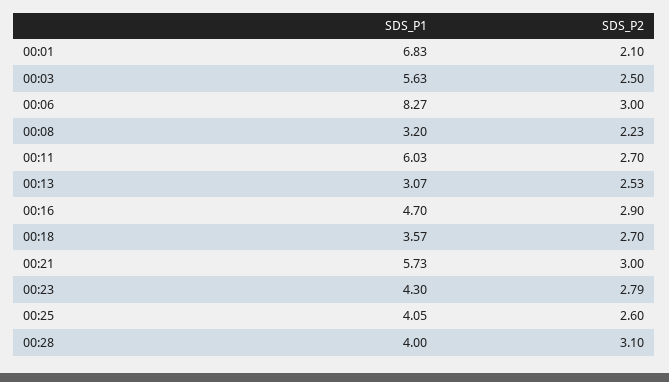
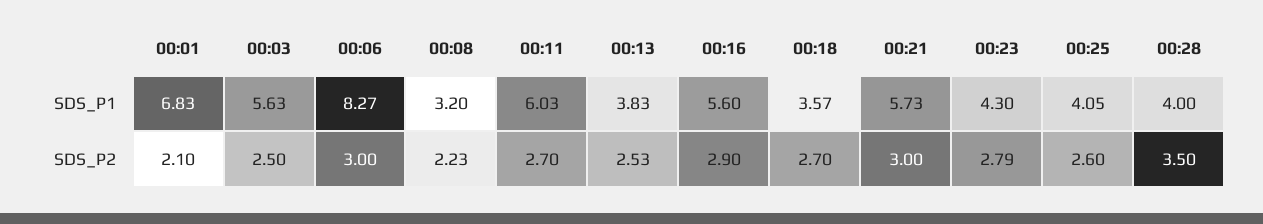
SDS_P1, 00:13: 3.07 -> 3.83
SDS_P1, 00:16: 4.7 -> 5.6
SDS_P2, 00:28: 3.1 -> 3.5

